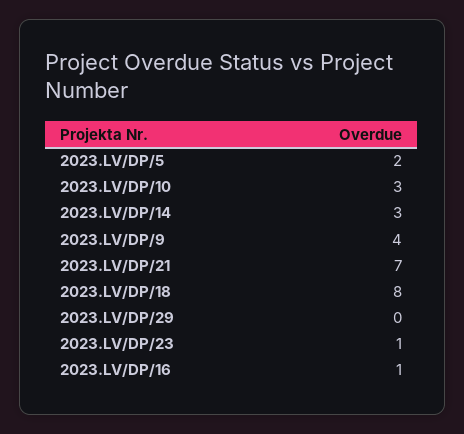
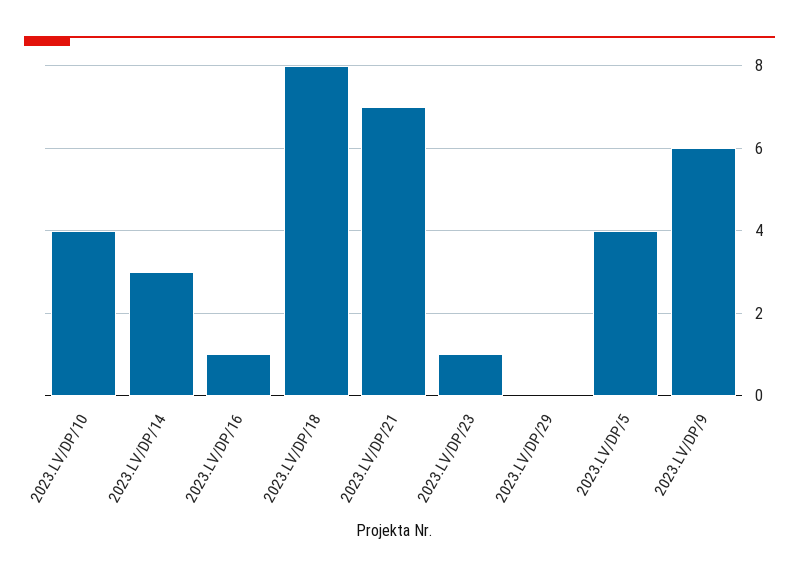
2023.LV/DP/5: 2 -> 4
2023.LV/DP/10: 3 -> 4
2023.LV/DP/9: 4 -> 6

